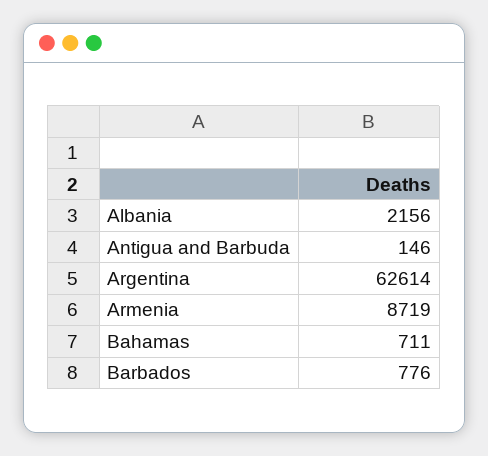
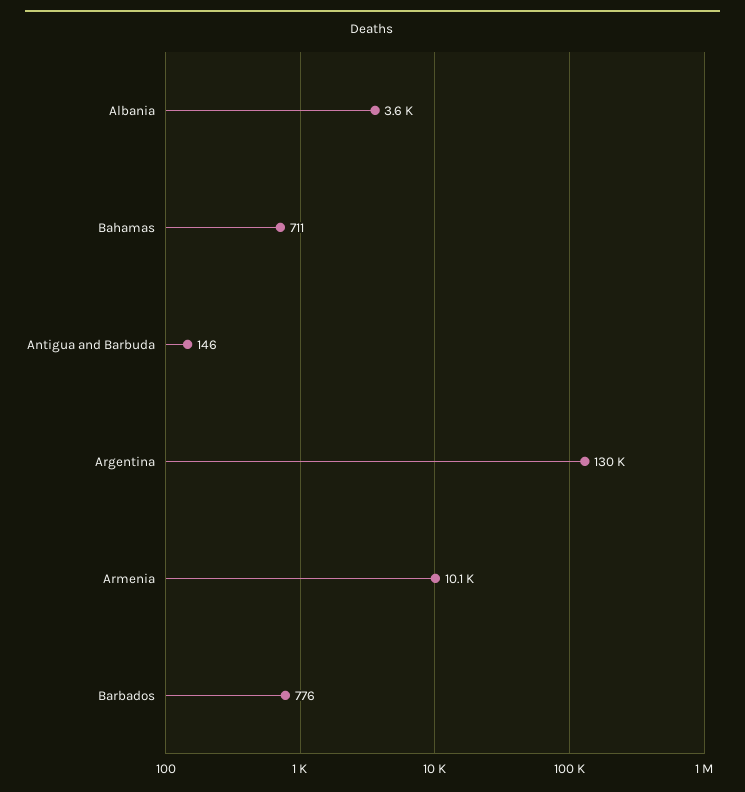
Albania: 2156 -> 3600
Argentina: 62614 -> 130000
Armenia: 8719 -> 10100

